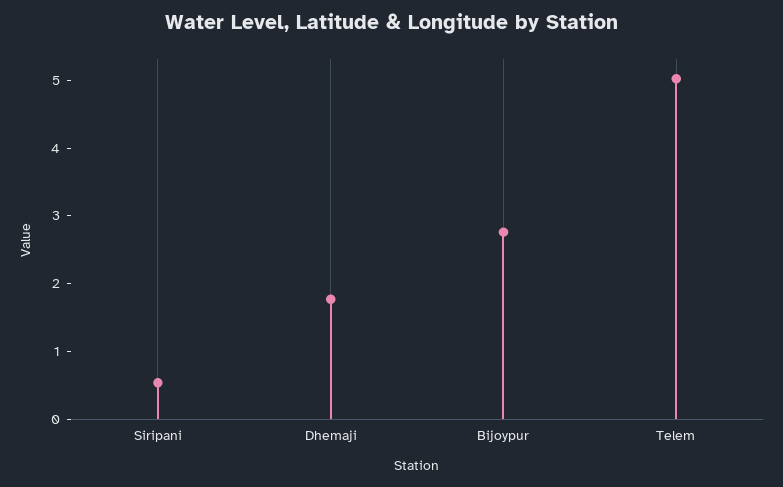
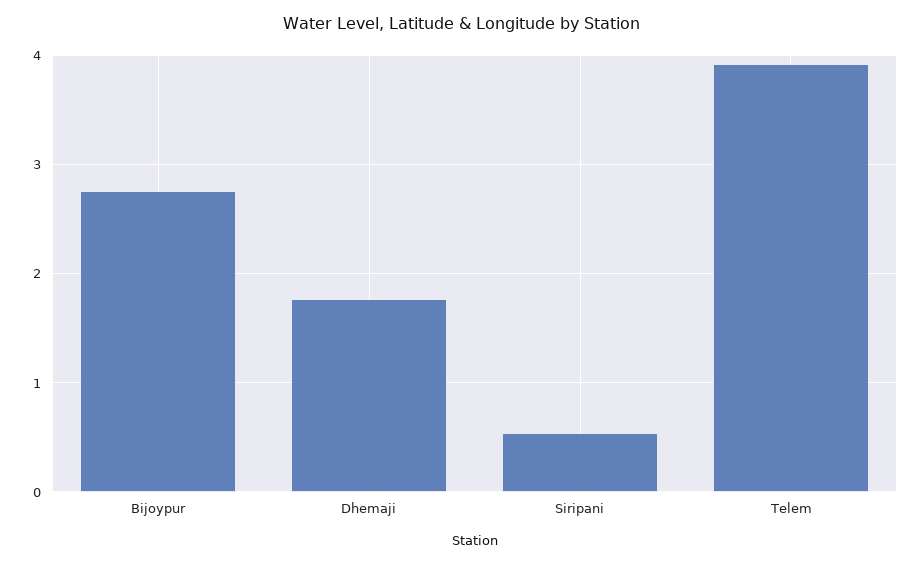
Telem: 5 -> 3.9

